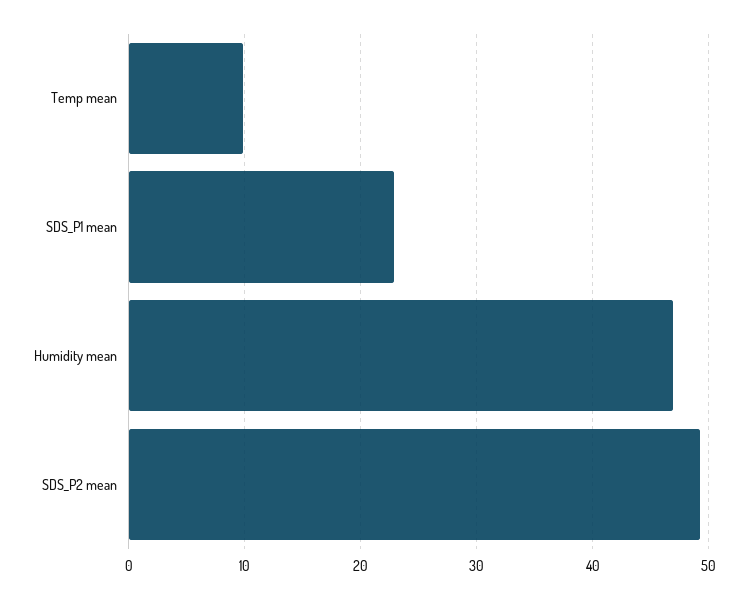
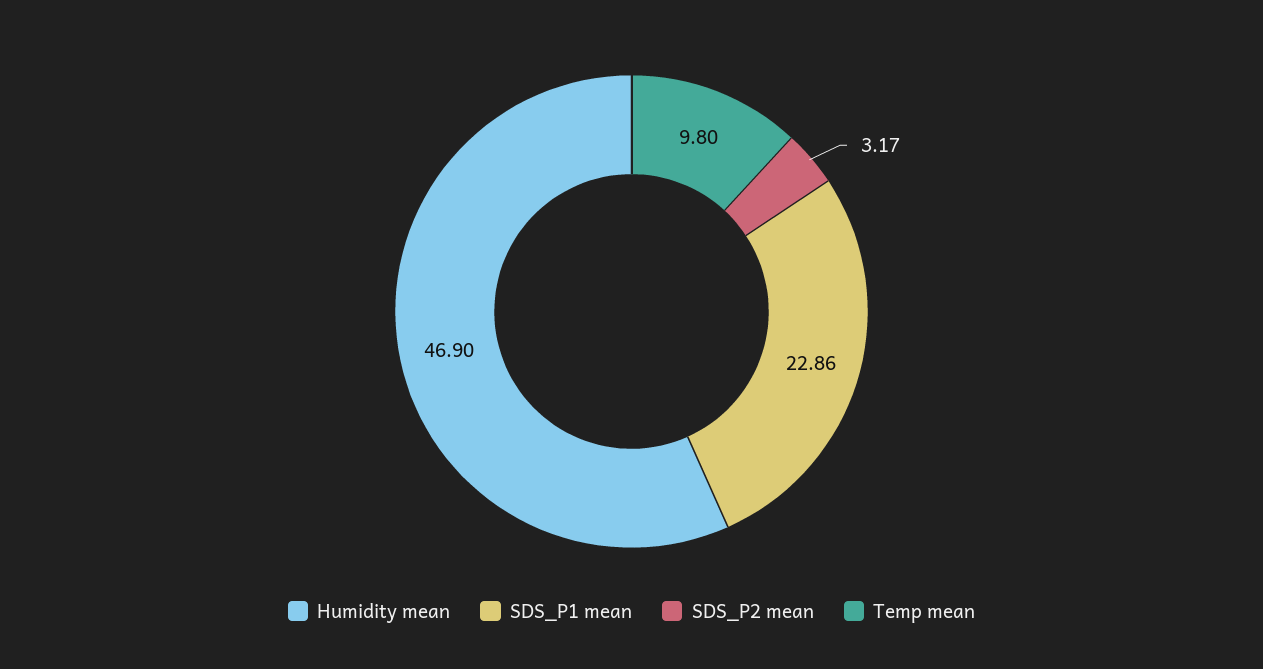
SDS_P2 mean: 49 -> 3.17

